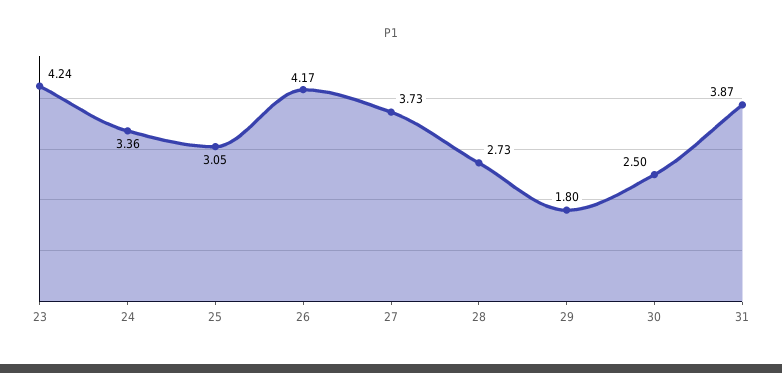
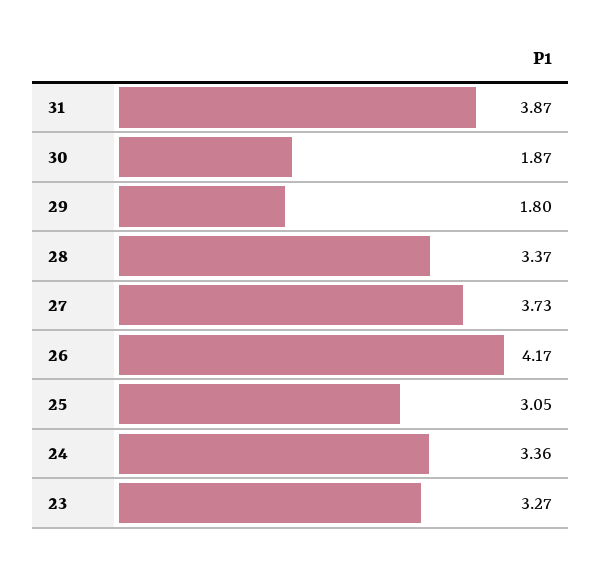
23: 4.24 -> 3.27
28: 2.73 -> 3.37
30: 2.5 -> 1.87

